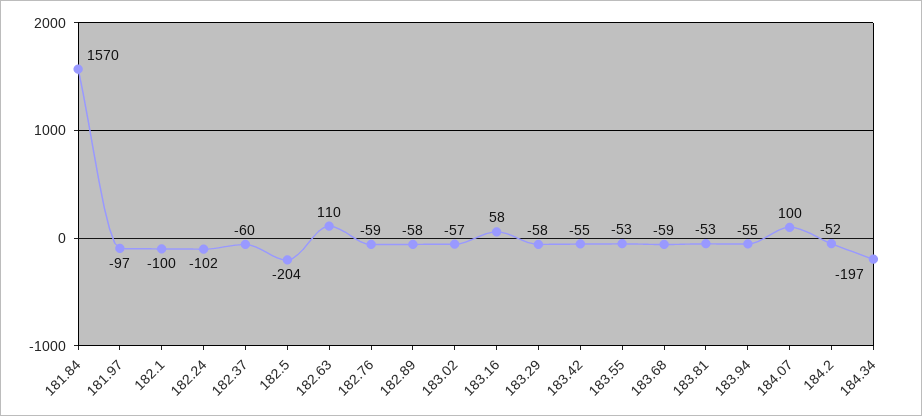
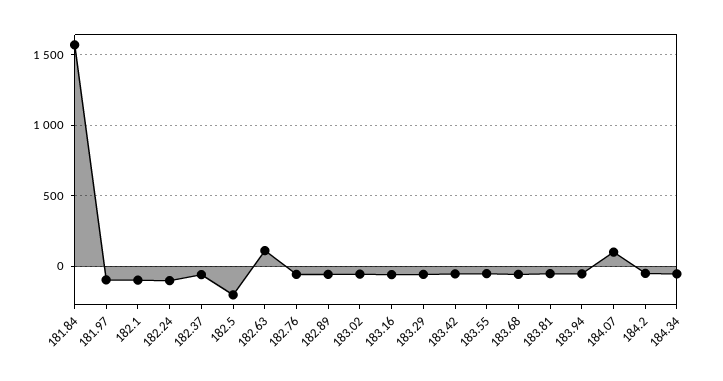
183.16: 58 -> -50
184.34: -197 -> -50

